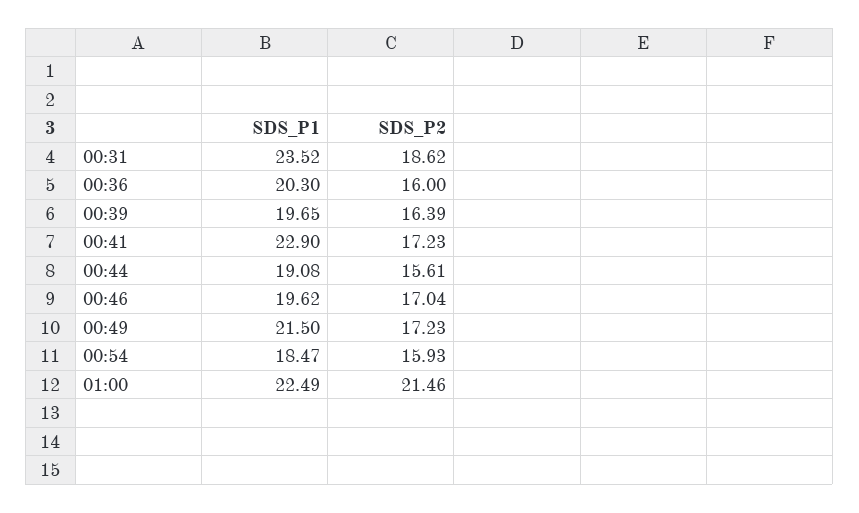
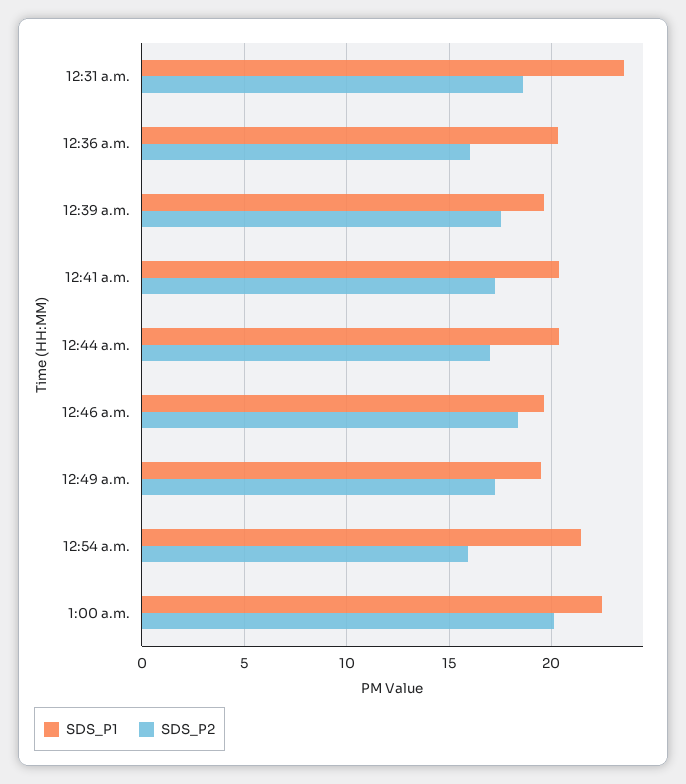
SDS_P2, 00:39: 16.39 -> 17.5
SDS_P1, 00:41: 22.9 -> 20.5
SDS_P1, 00:44: 19.08 -> 20.5
SDS_P2, 00:44: 15.61 -> 17
SDS_P2, 00:46: 17.04 -> 18.5
SDS_P1, 00:49: 21.5 -> 19.5
SDS_P1, 00:54: 18.47 -> 21.5
SDS_P2, 01:00: 21.46 -> 20

